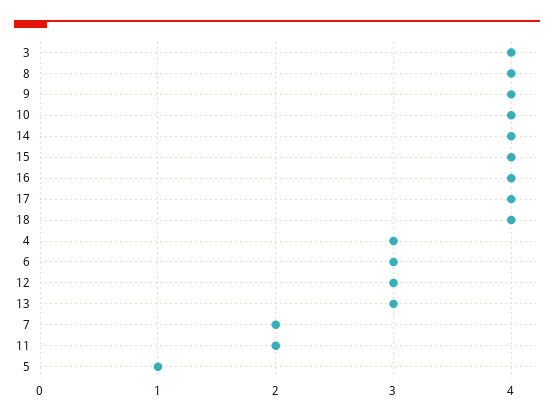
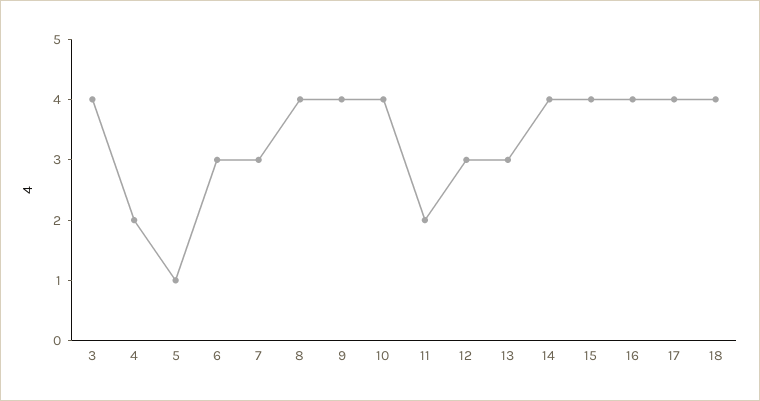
4: 3 -> 2
7: 2 -> 3

